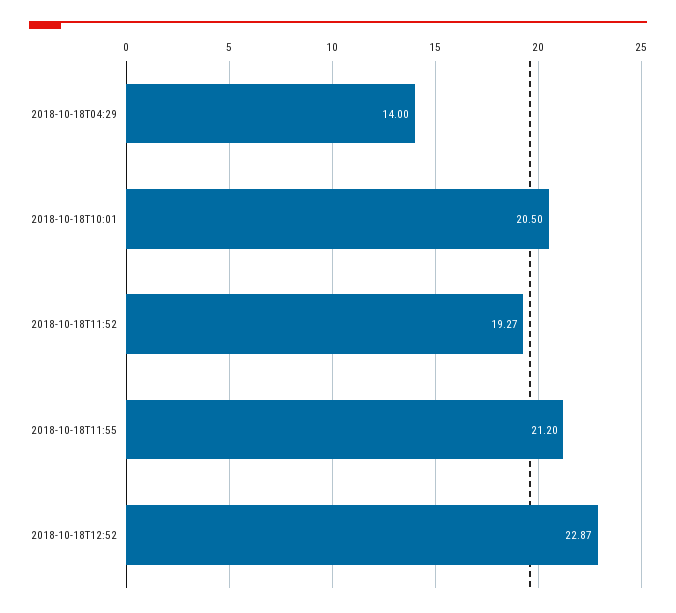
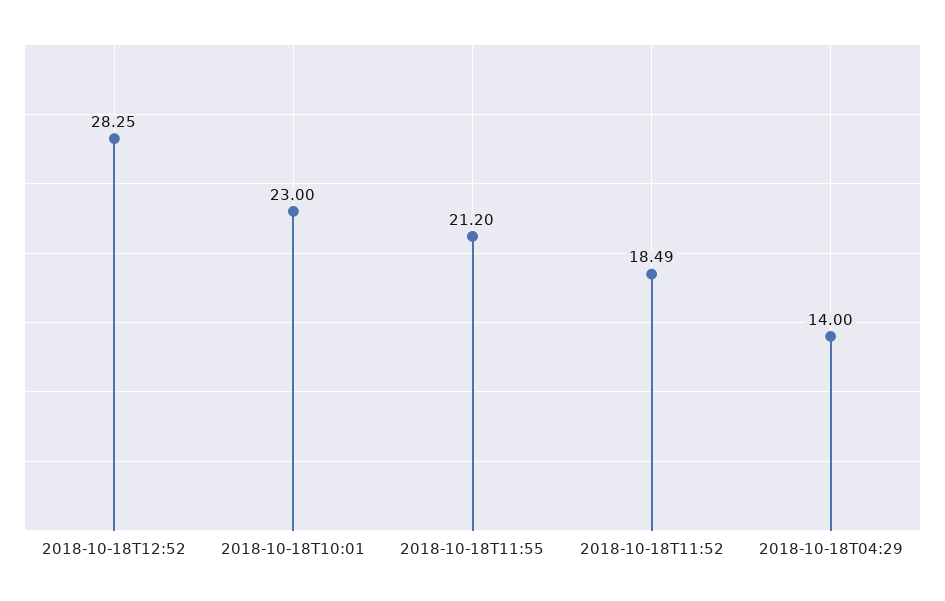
2018-10-18T10:01: 20.5 -> 23
2018-10-18T11:52: 19.27 -> 18.49
2018-10-18T12:52: 22.87 -> 28.25

